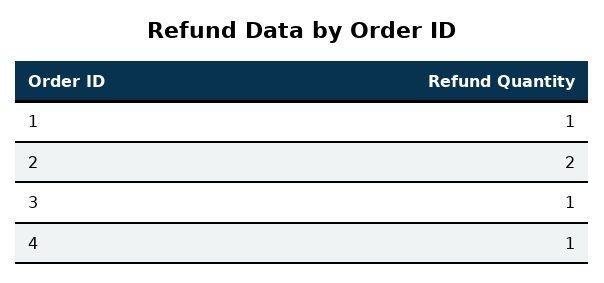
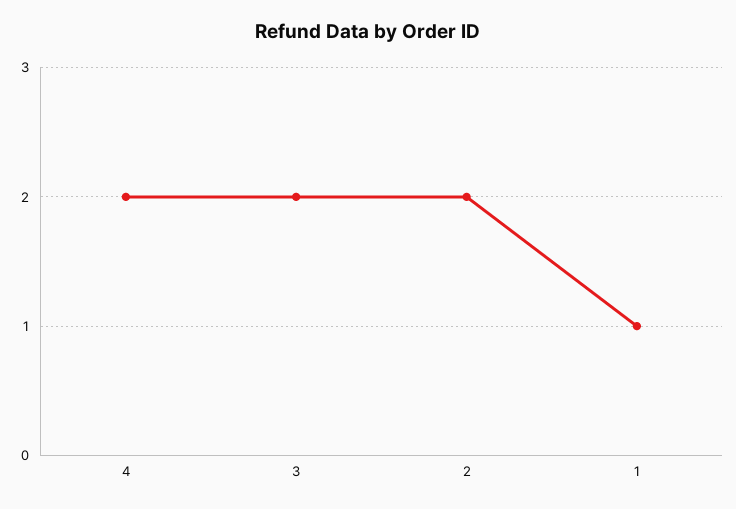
3: 1 -> 2
4: 1 -> 2

